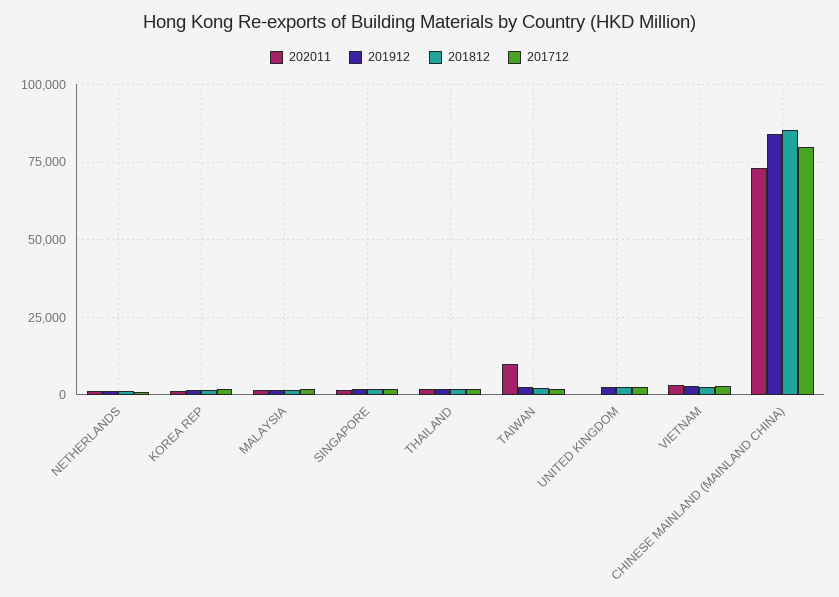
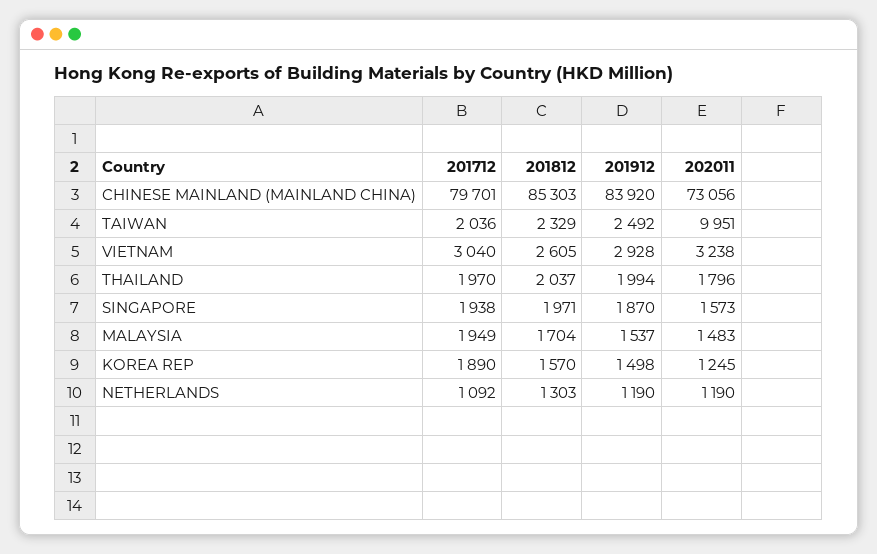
202011, UNITED KINGDOM: 0 -> none
201912, UNITED KINGDOM: 2500 -> none
201812, UNITED KINGDOM: 2500 -> none
201712, UNITED KINGDOM: 2500 -> none

